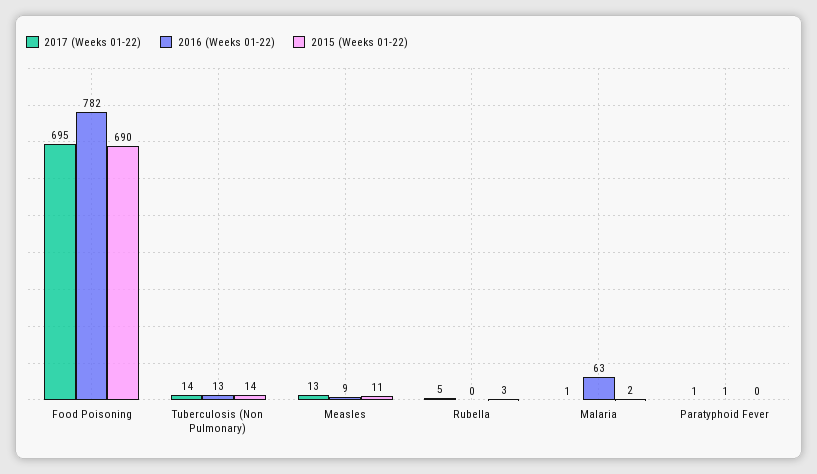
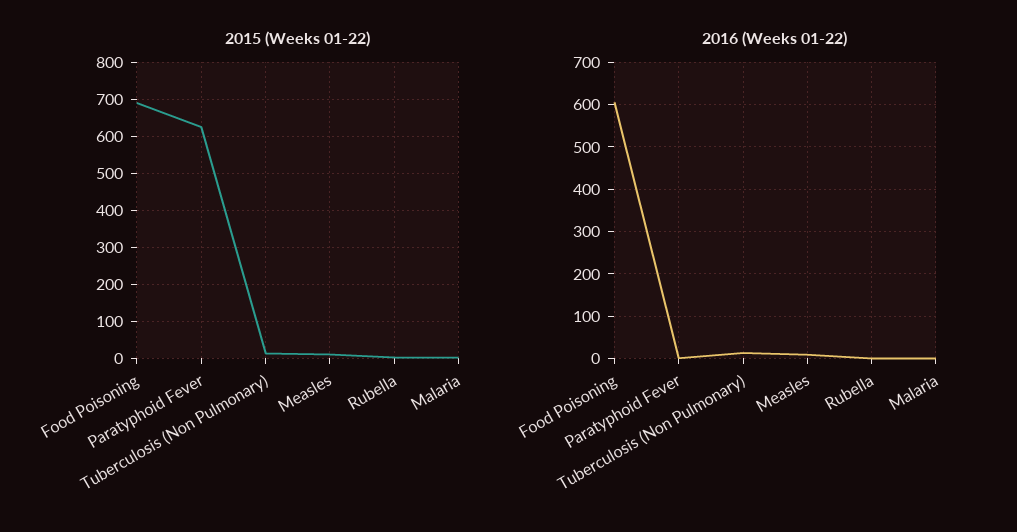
2017 (Weeks 01-22), Food Poisoning: 695 -> none
2016 (Weeks 01-22), Food Poisoning: 782 -> 600
2017 (Weeks 01-22), Tuberculosis (Non Pulmonary): 14 -> none
2017 (Weeks 01-22), Measles: 13 -> none
2017 (Weeks 01-22), Rubella: 5 -> none
2017 (Weeks 01-22), Malaria: 1 -> none
2016 (Weeks 01-22), Malaria: 63 -> 0
2017 (Weeks 01-22), Paratyphoid Fever: 1 -> none
2015 (Weeks 01-22), Paratyphoid Fever: 0 -> 620

